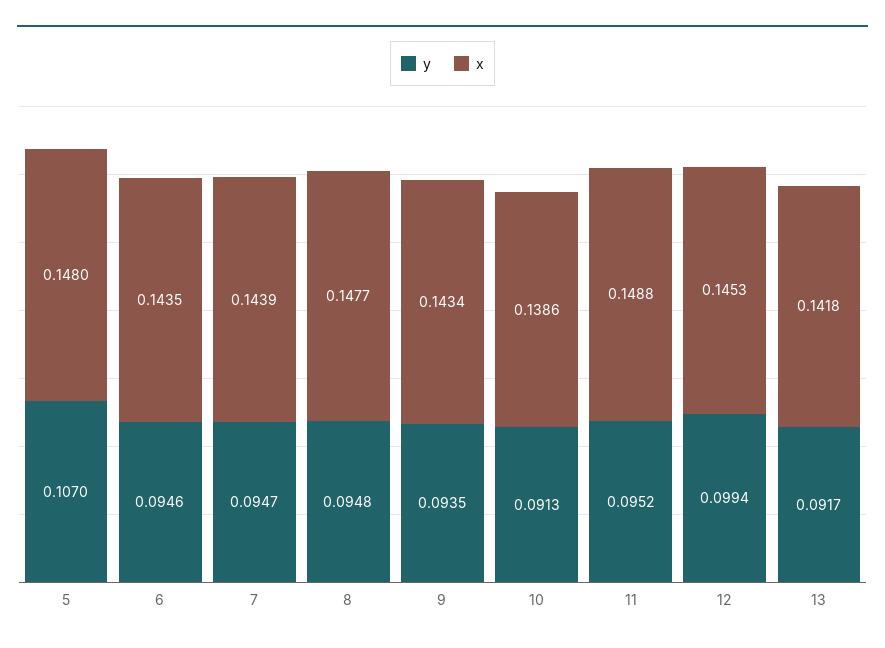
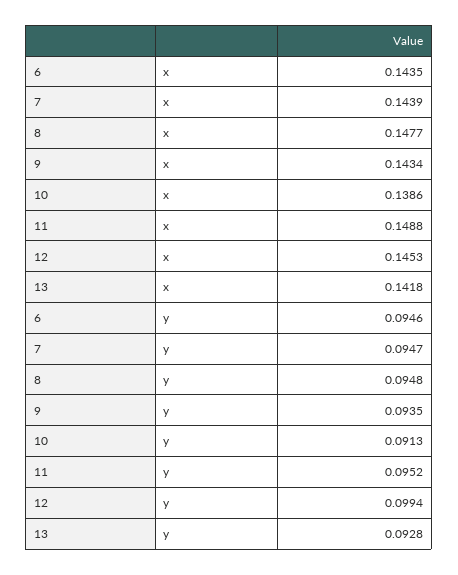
y, 5: 0.107 -> none
x, 5: 0.148 -> none
y, 13: 0.0917 -> 0.0928

